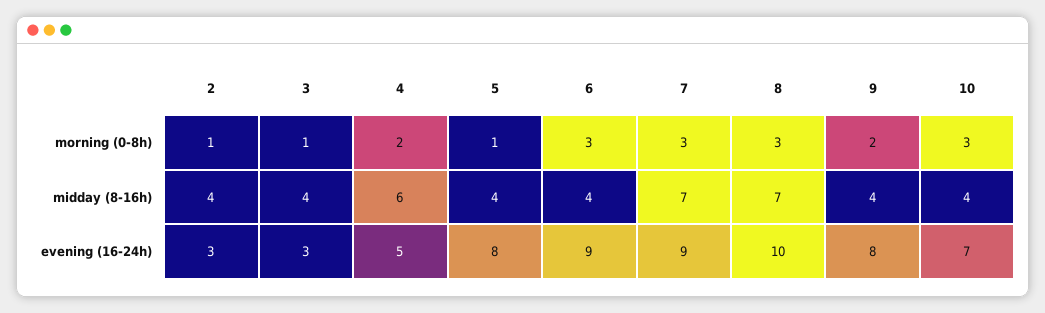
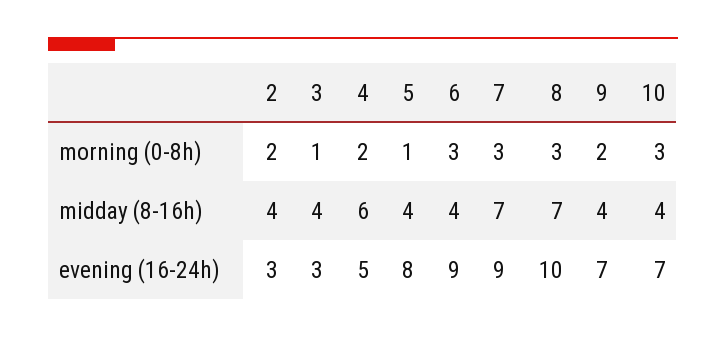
2, morning (0-8h): 1 -> 2
9, evening (16-24h): 8 -> 7

